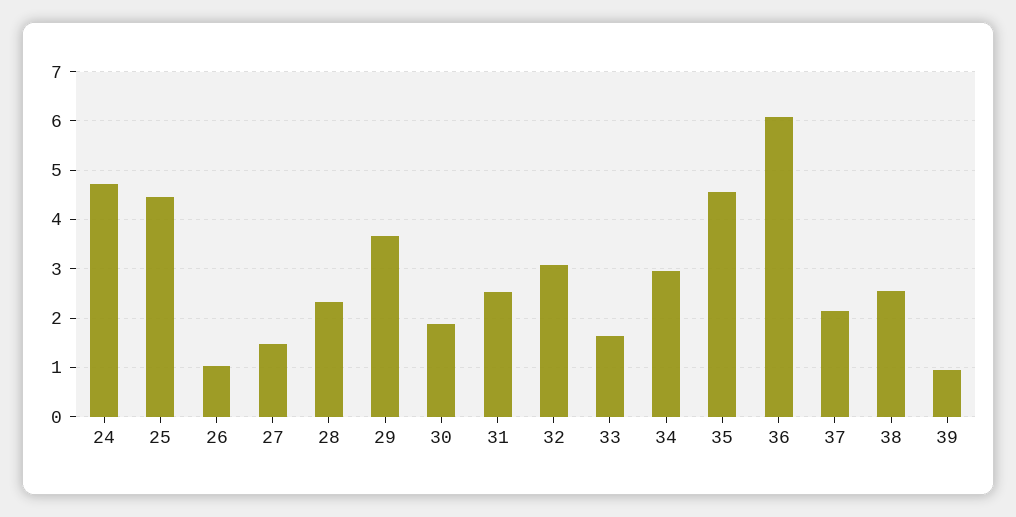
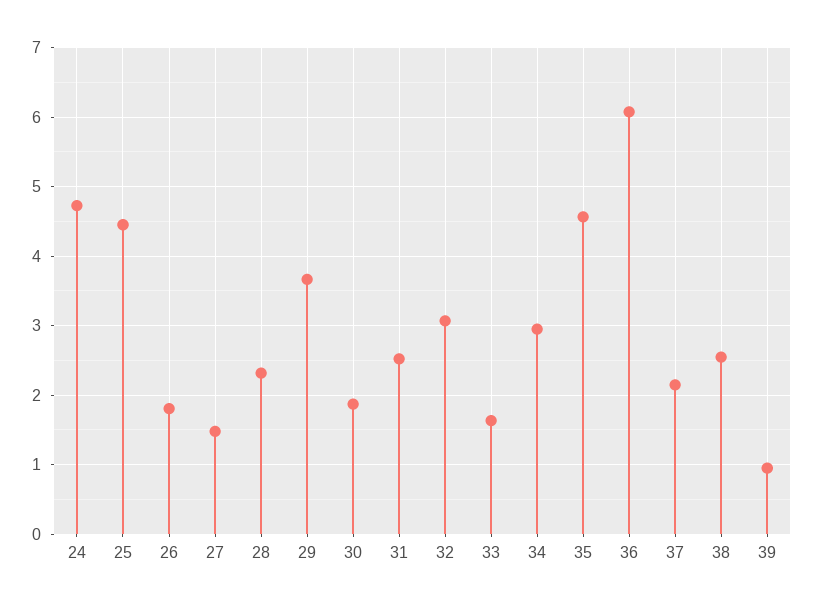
26: 1 -> 1.8

